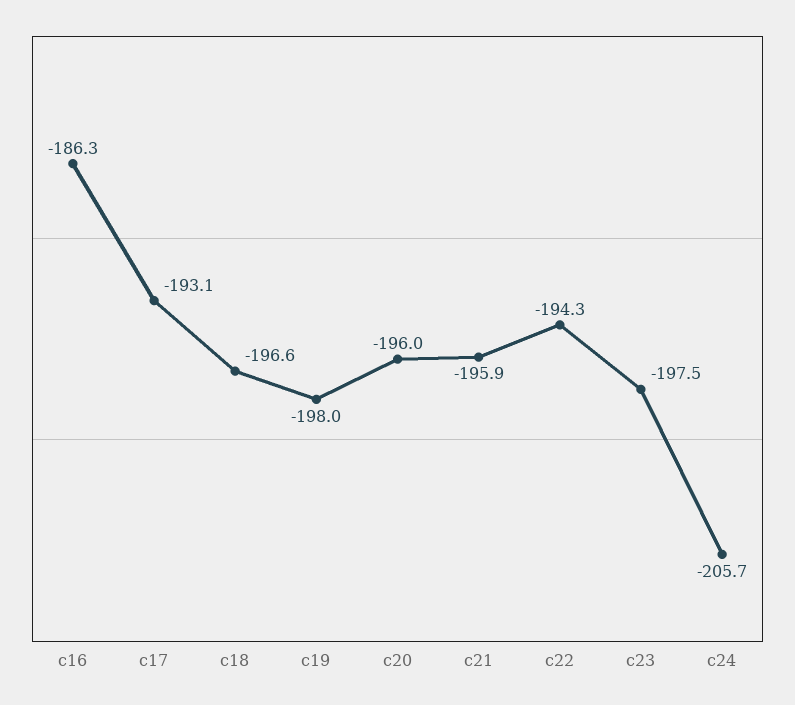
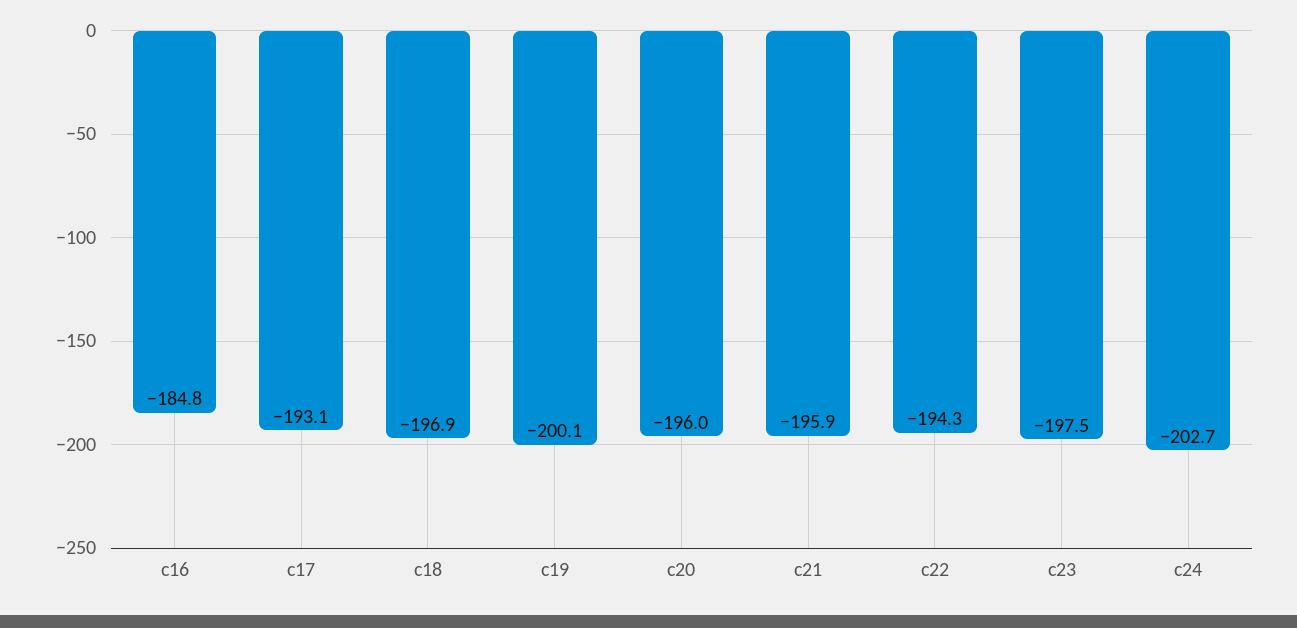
c16: -186.3 -> -184.8
c18: -196.6 -> -196.9
c19: -198 -> -200.1
c24: -205.7 -> -202.7

